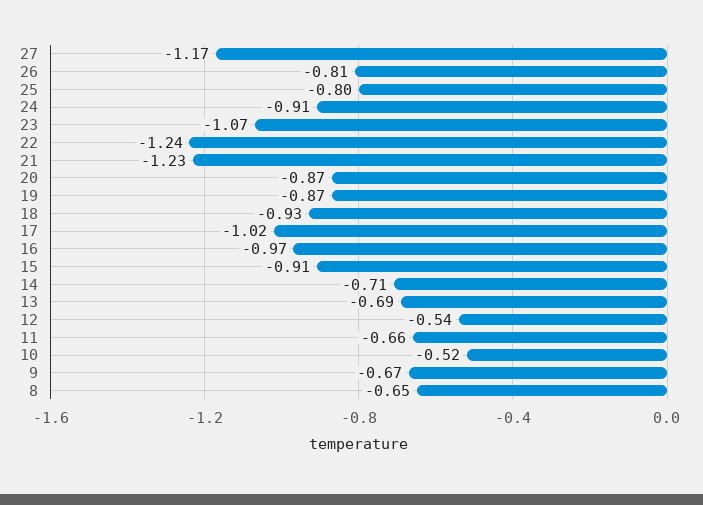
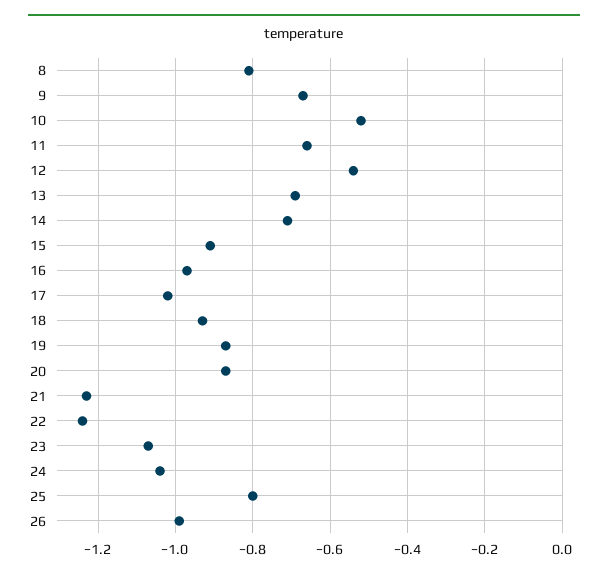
27: -1.17 -> none
26: -0.81 -> -1
24: -0.91 -> -1.05
8: -0.65 -> -0.8

